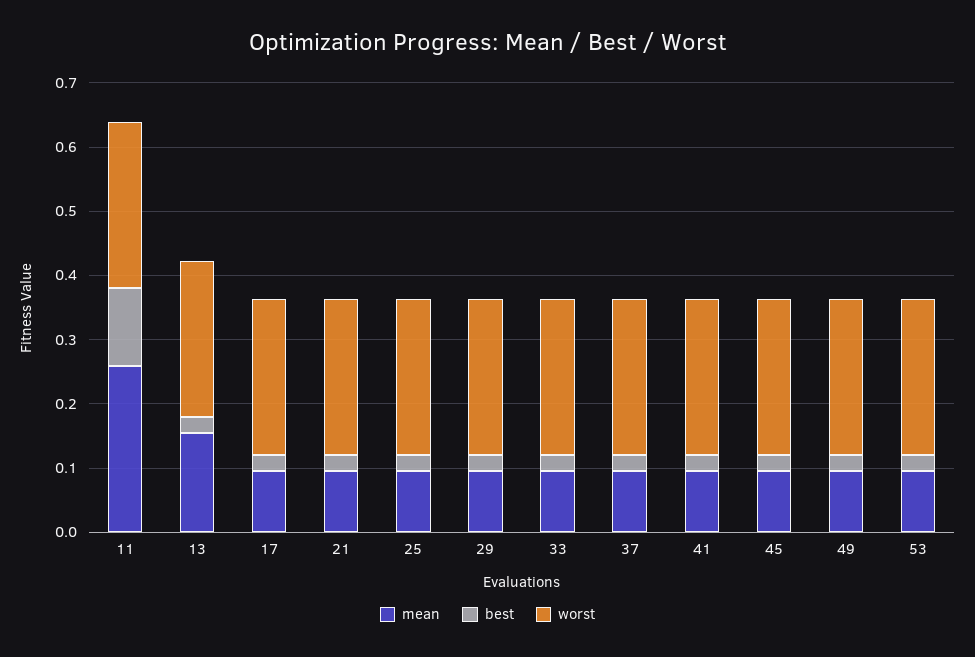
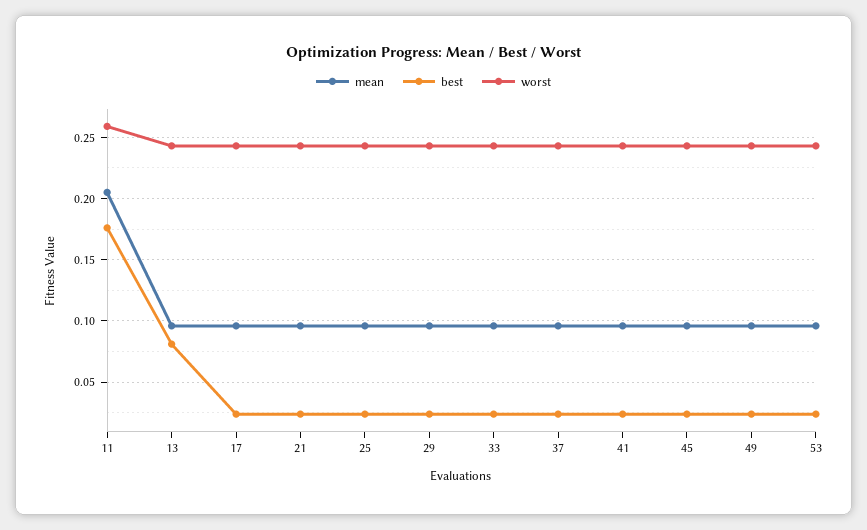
mean, 11: 0.26 -> 0.205
best, 11: 0.12 -> 0.175
mean, 13: 0.16 -> 0.095
best, 13: 0.02 -> 0.08

